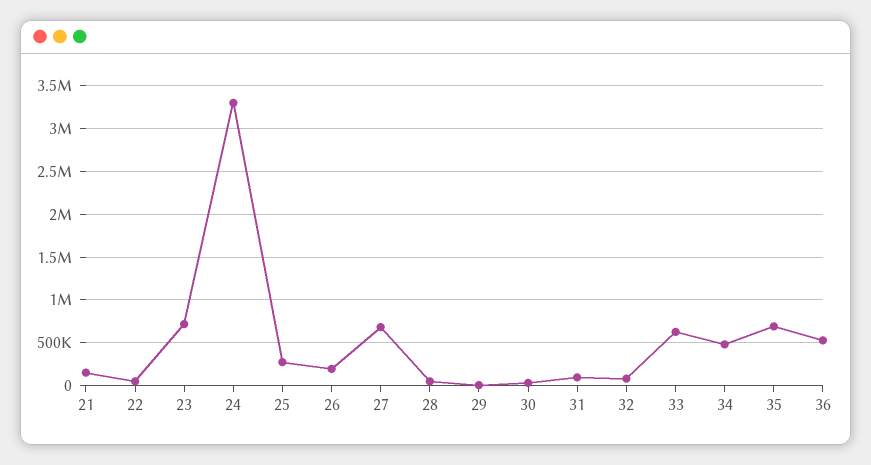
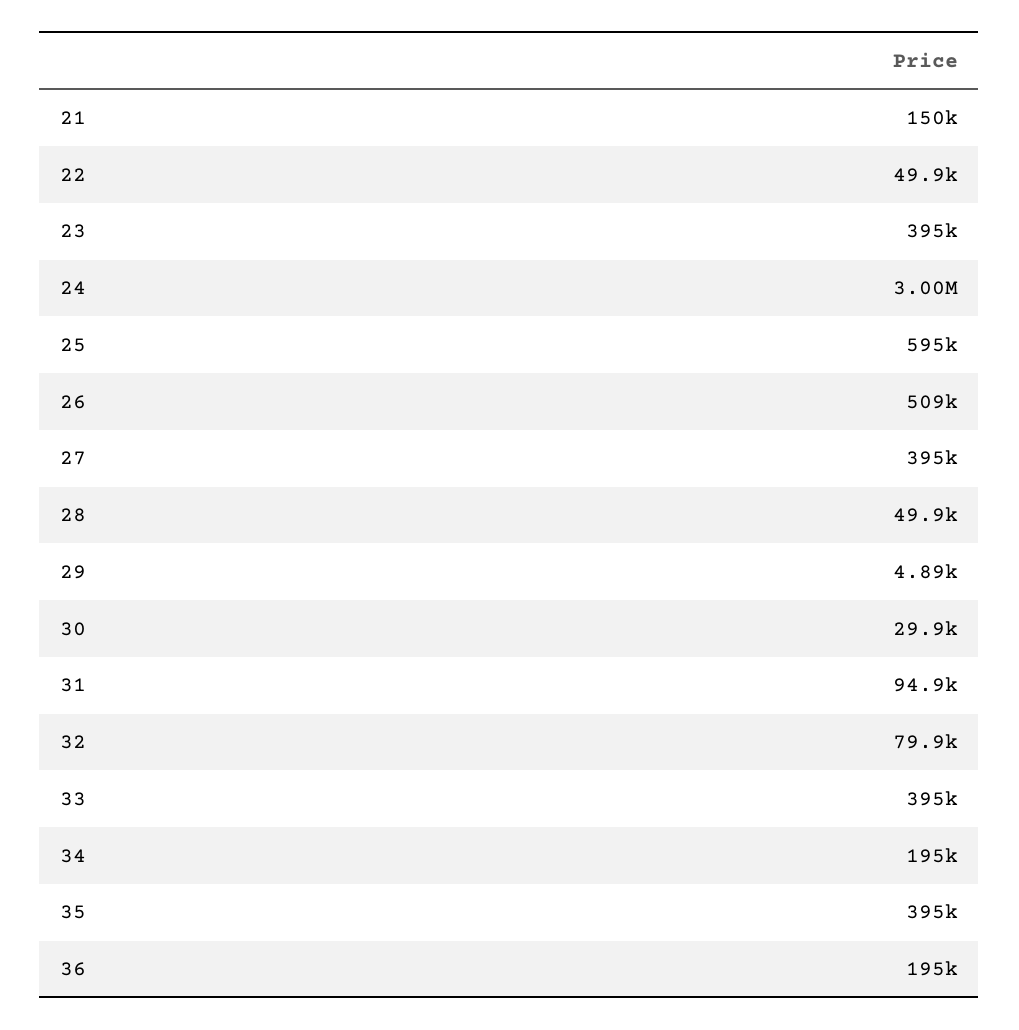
23: 700000 -> 395000
24: 3300000 -> 3000000
25: 300000 -> 595000
26: 200000 -> 509000
27: 700000 -> 395000
33: 600000 -> 395000
34: 500000 -> 195000
35: 700000 -> 395000
36: 500000 -> 195000

